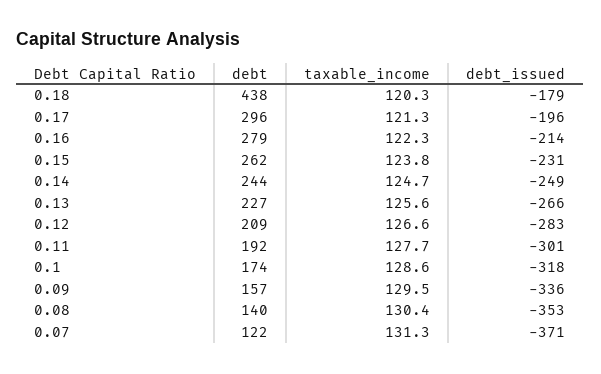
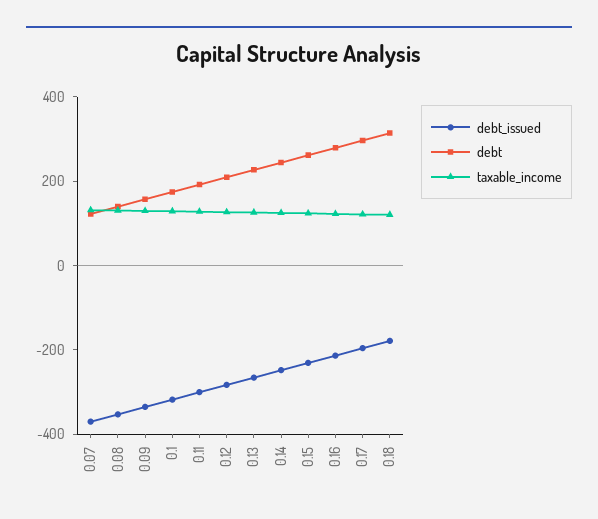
debt, 0.18: 438 -> 300

